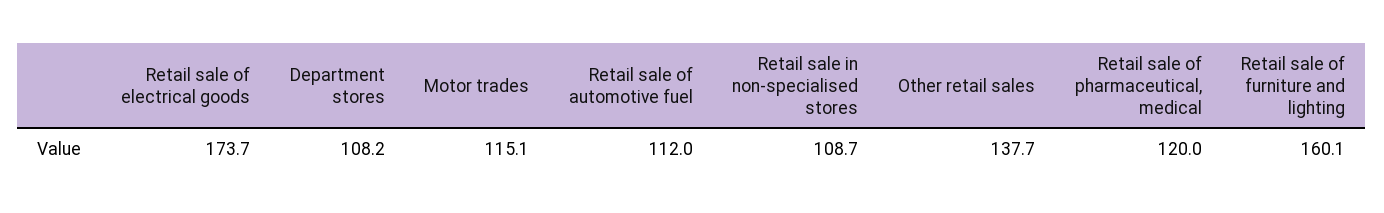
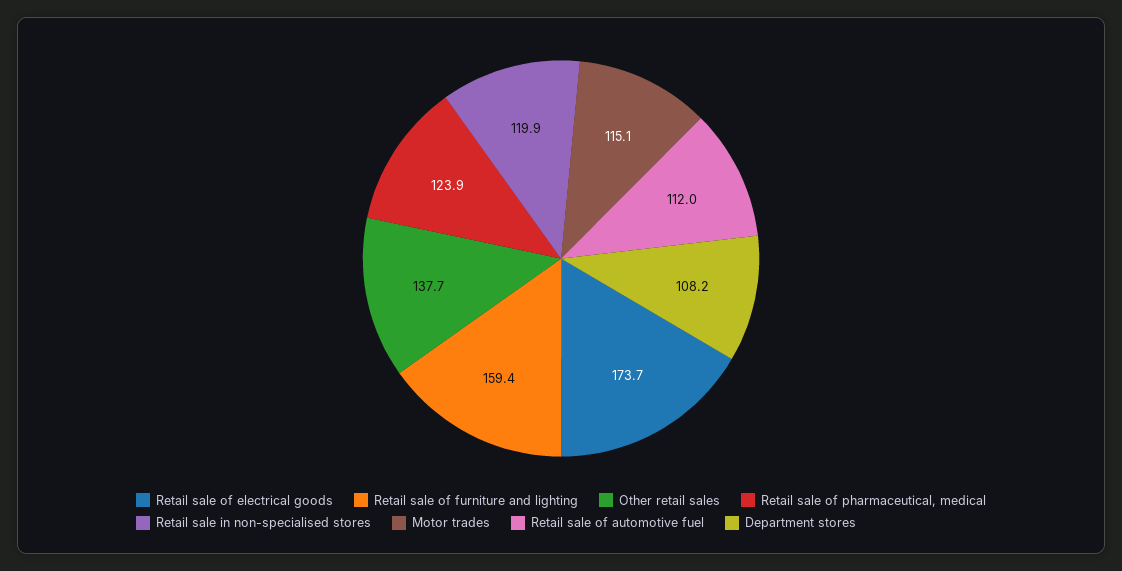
Retail sale in non-specialised stores: 108.7 -> 119.9
Retail sale of pharmaceutical, medical: 120 -> 123.9
Retail sale of furniture and lighting: 160.1 -> 159.4

